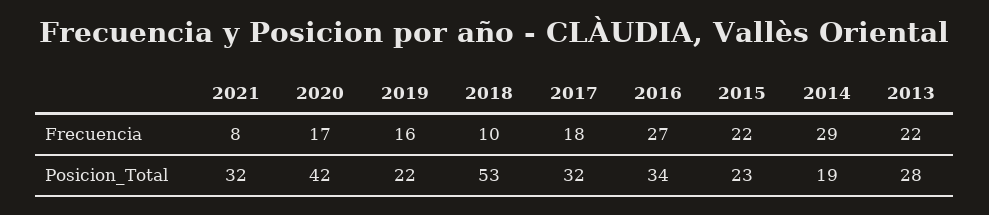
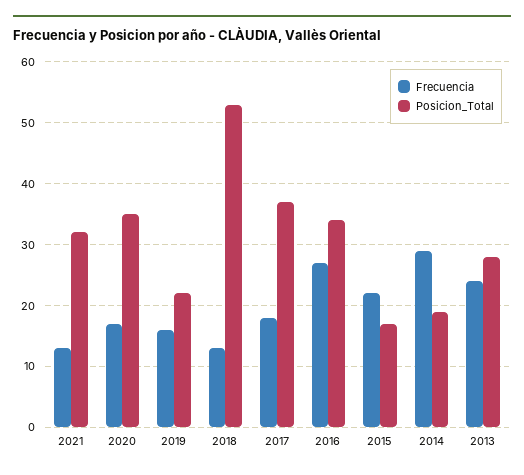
Frecuencia, 2021: 8 -> 13
Frecuencia, 2018: 10 -> 13
Frecuencia, 2013: 22 -> 24
Posicion_Total, 2020: 42 -> 35
Posicion_Total, 2017: 32 -> 37
Posicion_Total, 2015: 23 -> 17

